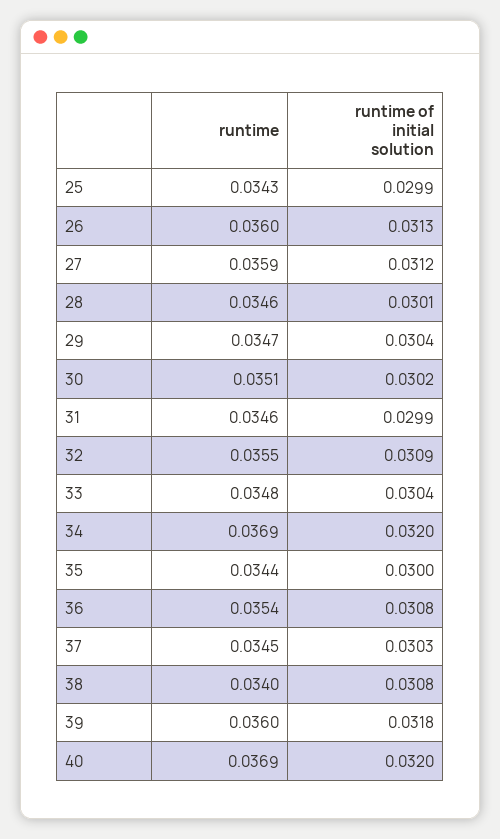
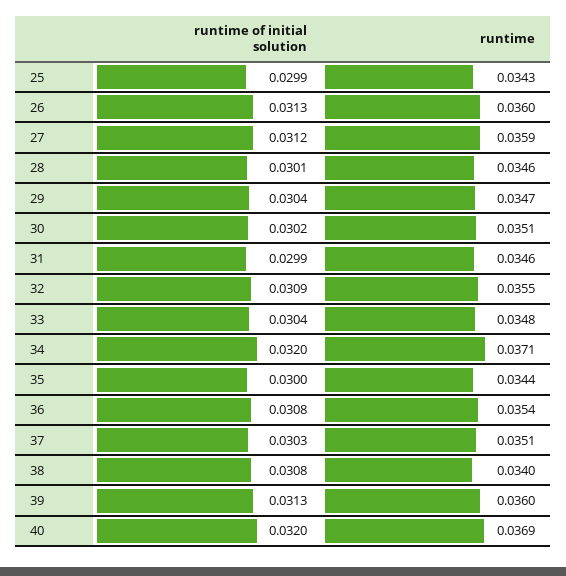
runtime, 34: 0.0369 -> 0.0371
runtime, 37: 0.0345 -> 0.0351
runtime of initial solution, 39: 0.0318 -> 0.0313

